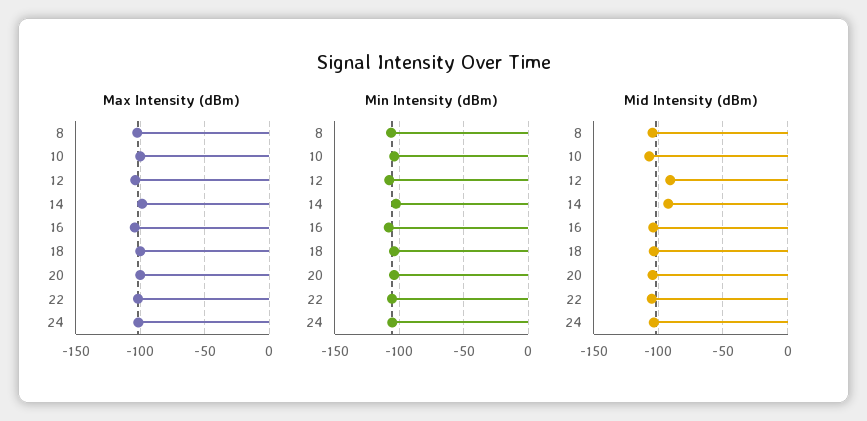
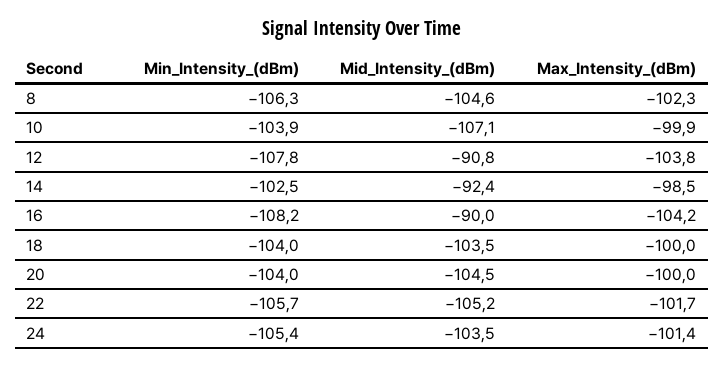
Mid Intensity (dBm), 16: -105 -> -90

